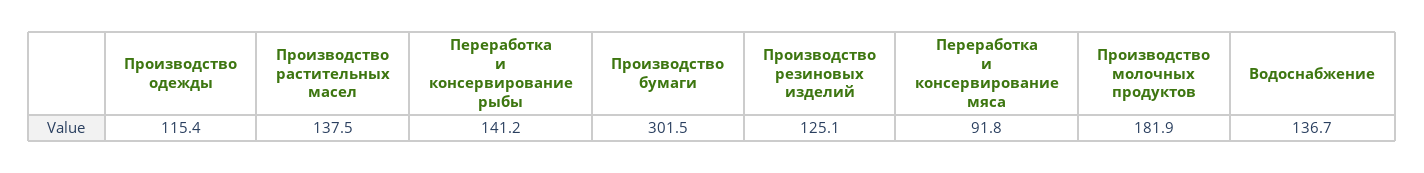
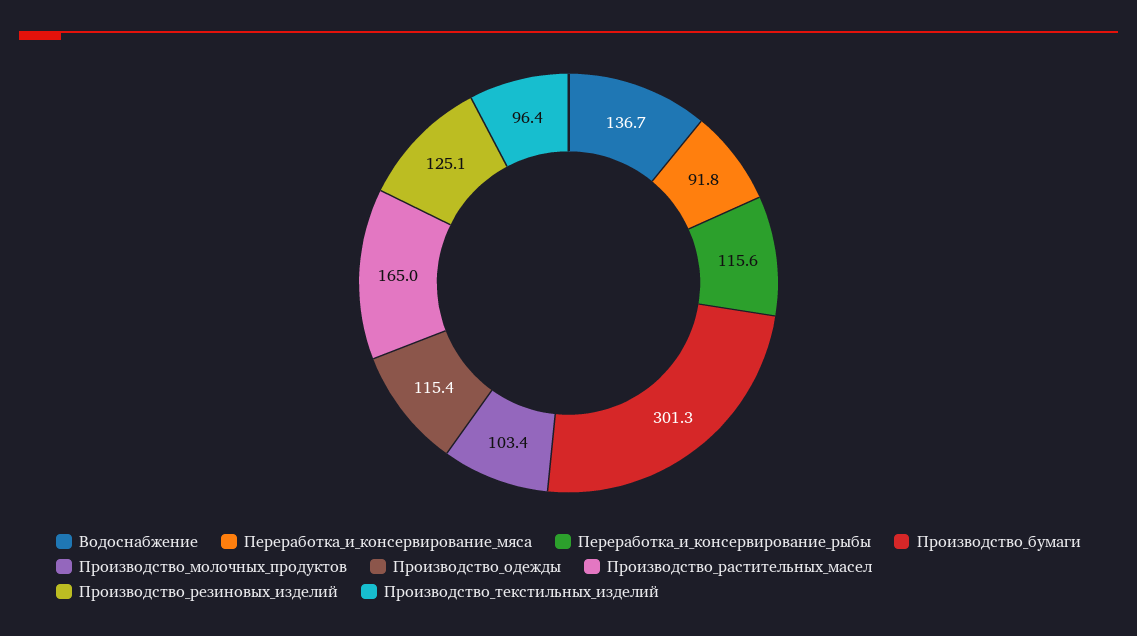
Производство растительных масел: 137.5 -> 165
Переработка и консервирование рыбы: 141.2 -> 115.6
Производство бумаги: 301.5 -> 301.3
Производство молочных продуктов: 181.9 -> 103.4
Производство_текстильных_изделий: none -> 96.4

